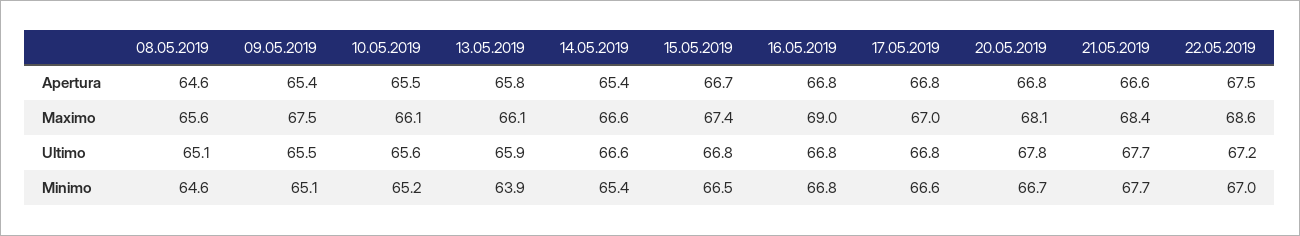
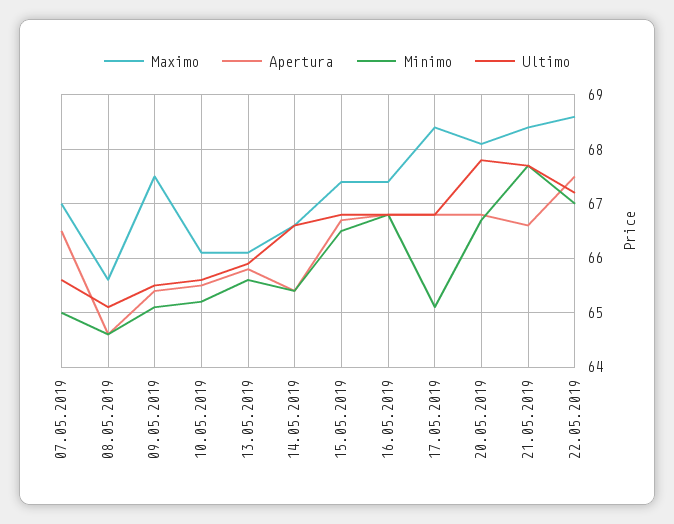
Maximo, 16.05.2019: 69 -> 67.5
Maximo, 17.05.2019: 67 -> 68.5
Minimo, 13.05.2019: 63.9 -> 65.5
Minimo, 17.05.2019: 66.6 -> 65
Maximo, 07.05.2019: none -> 67
Apertura, 07.05.2019: none -> 66.5
Minimo, 07.05.2019: none -> 65
Ultimo, 07.05.2019: none -> 65.5

